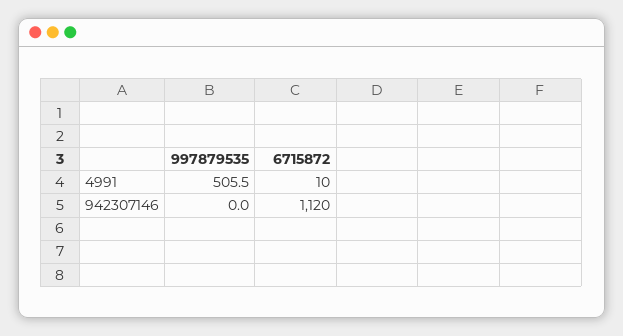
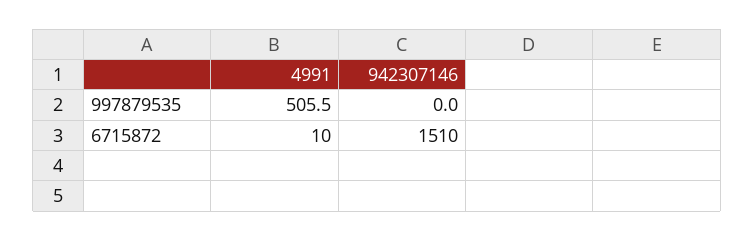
6715872, 942307146: 1120 -> 1510

